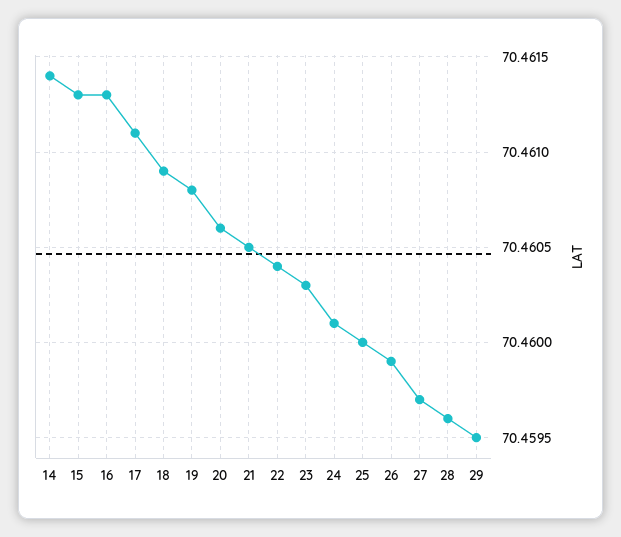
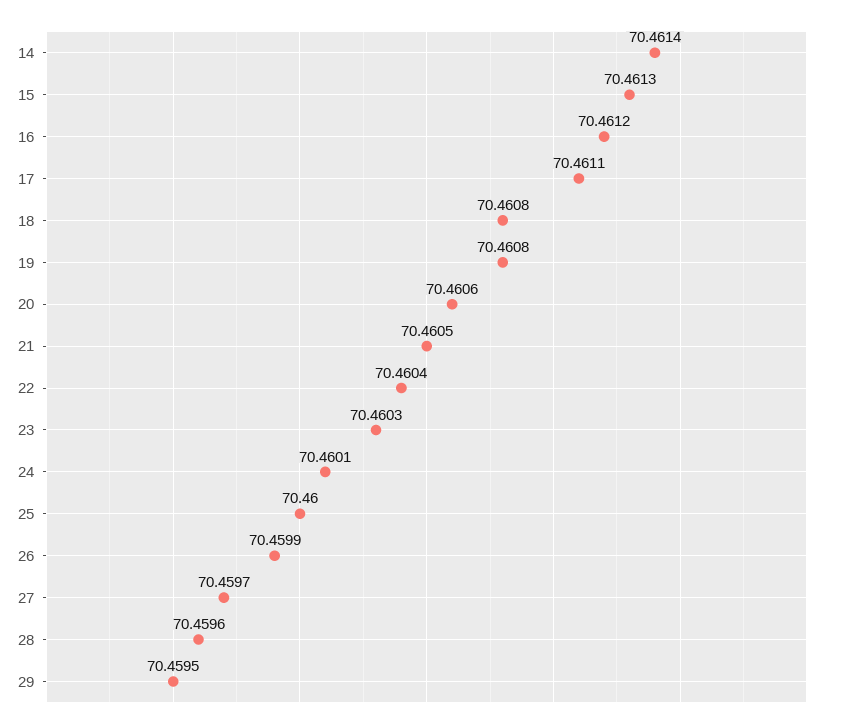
16: 70.4613 -> 70.4612
18: 70.4609 -> 70.4608

